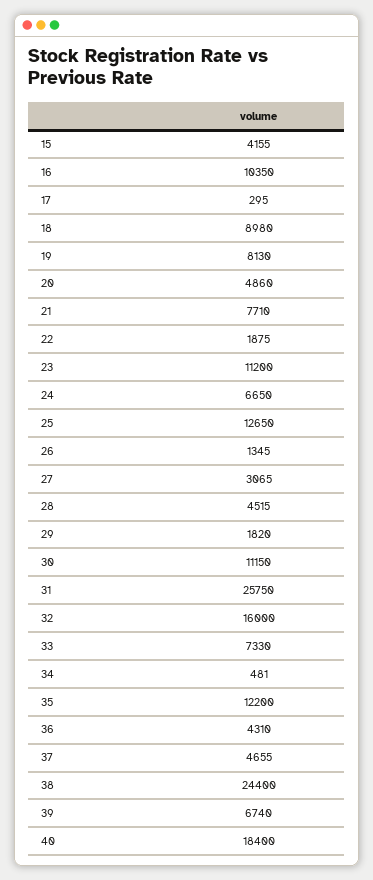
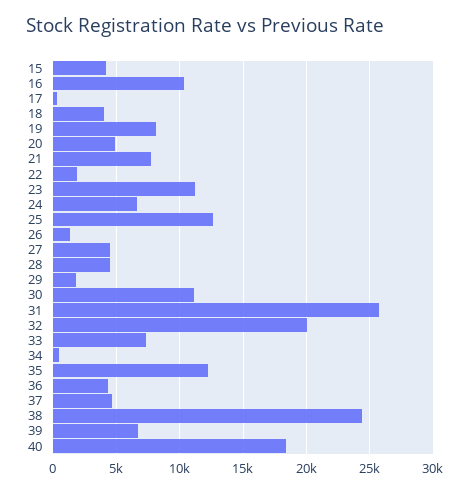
18: 8980 -> 4000
27: 3065 -> 4500
32: 16000 -> 20000

